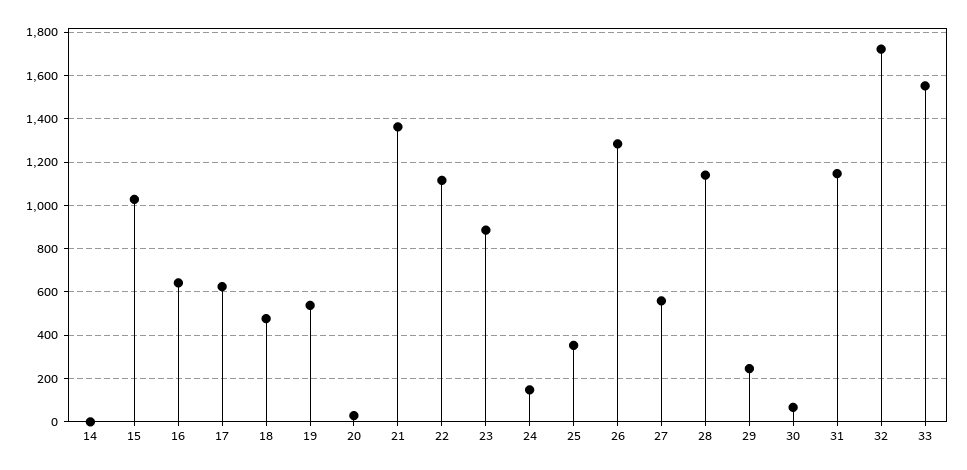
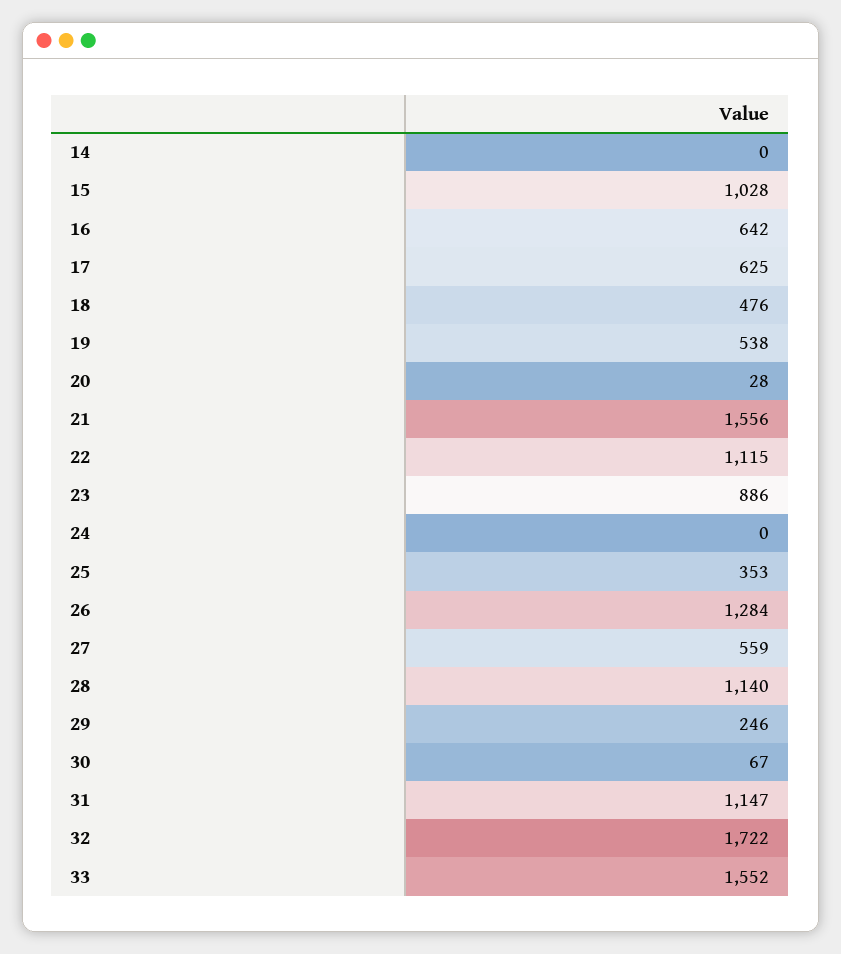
21: 1350 -> 1556
24: 150 -> 0

